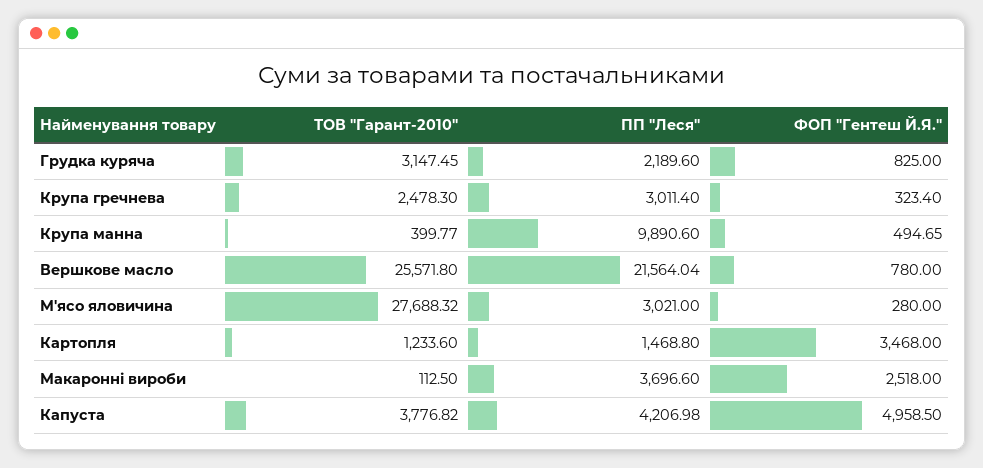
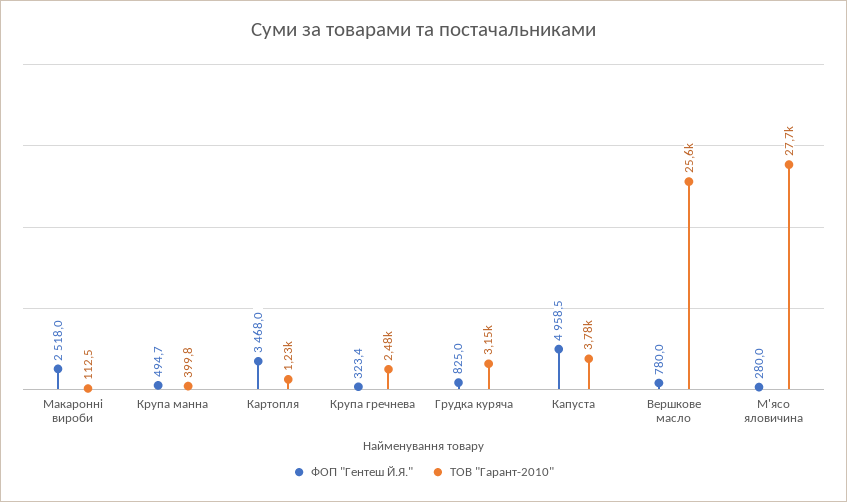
ПП "Леся", Грудка куряча: 2189.6 -> none
ПП "Леся", Крупа гречнева: 3011.4 -> none
ПП "Леся", Крупа манна: 9890.6 -> none
ПП "Леся", Вершкове масло: 21564.04 -> none
ПП "Леся", М'ясо яловичина: 3021 -> none
ПП "Леся", Картопля: 1468.8 -> none
ПП "Леся", Макаронні вироби: 3696.6 -> none
ПП "Леся", Капуста: 4206.98 -> none

